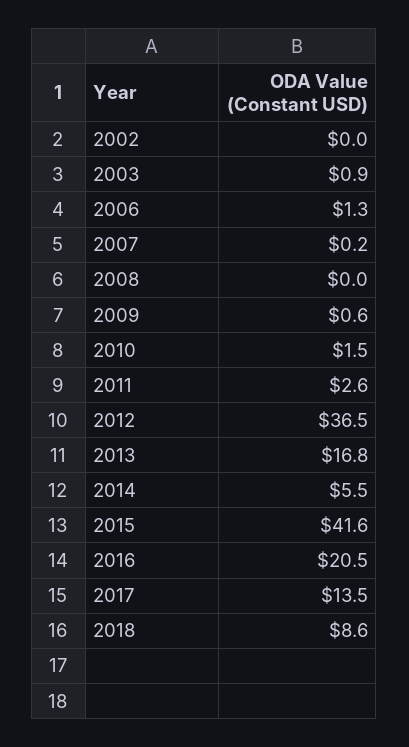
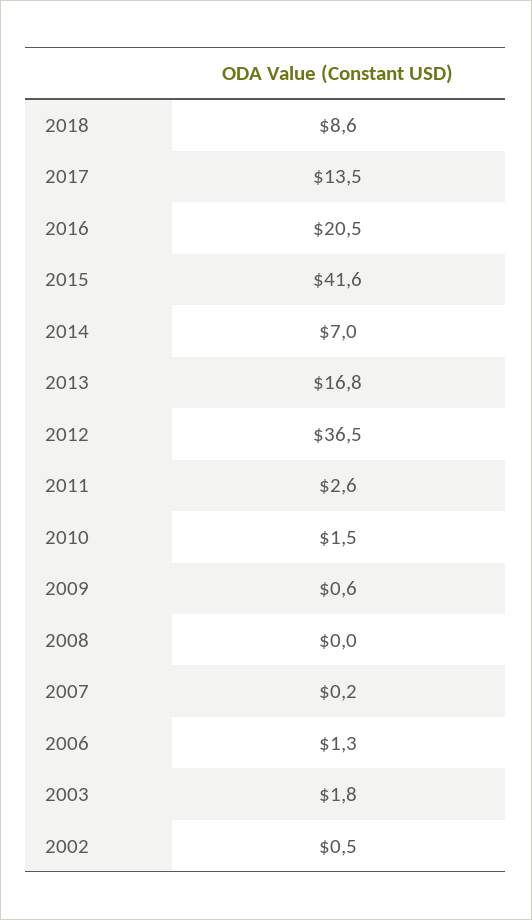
2002: 0 -> 0.5
2003: 0.9 -> 1.8
2014: 5.5 -> 7

